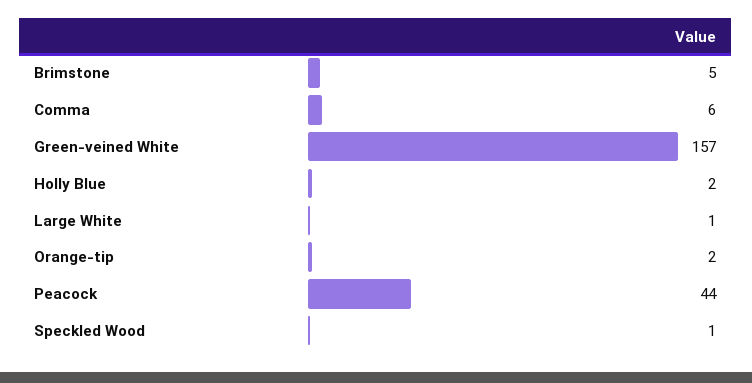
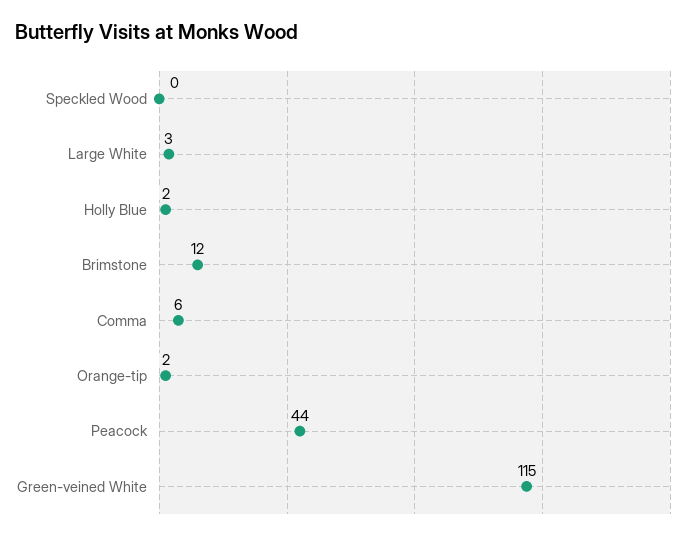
Brimstone: 5 -> 12
Green-veined White: 157 -> 115
Large White: 1 -> 3
Speckled Wood: 1 -> 0

